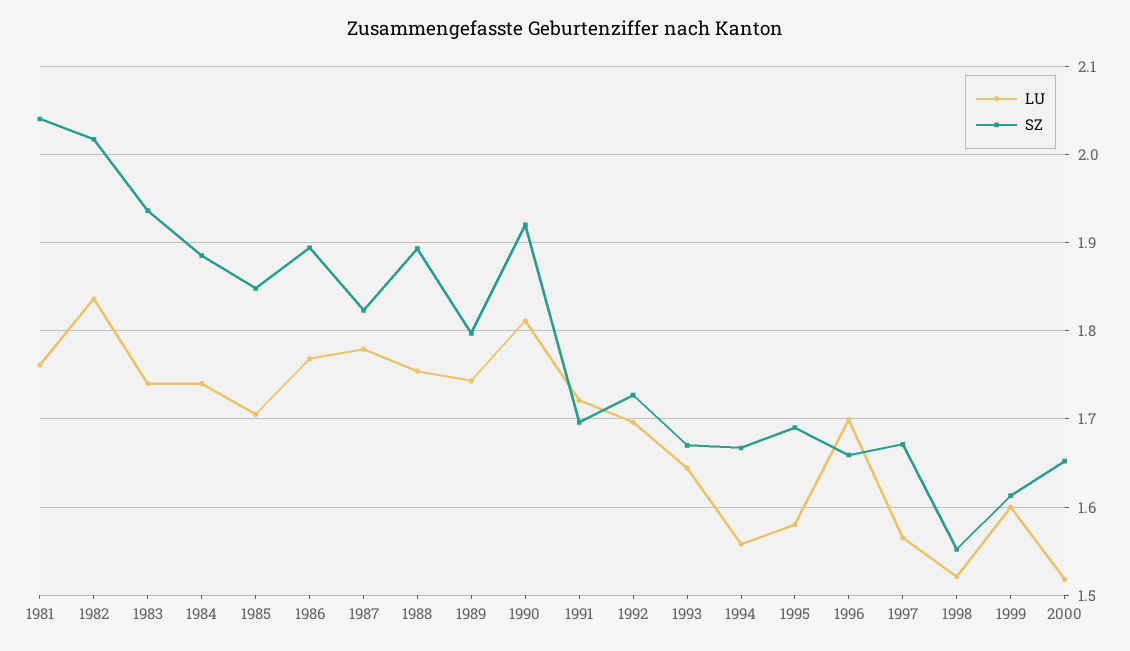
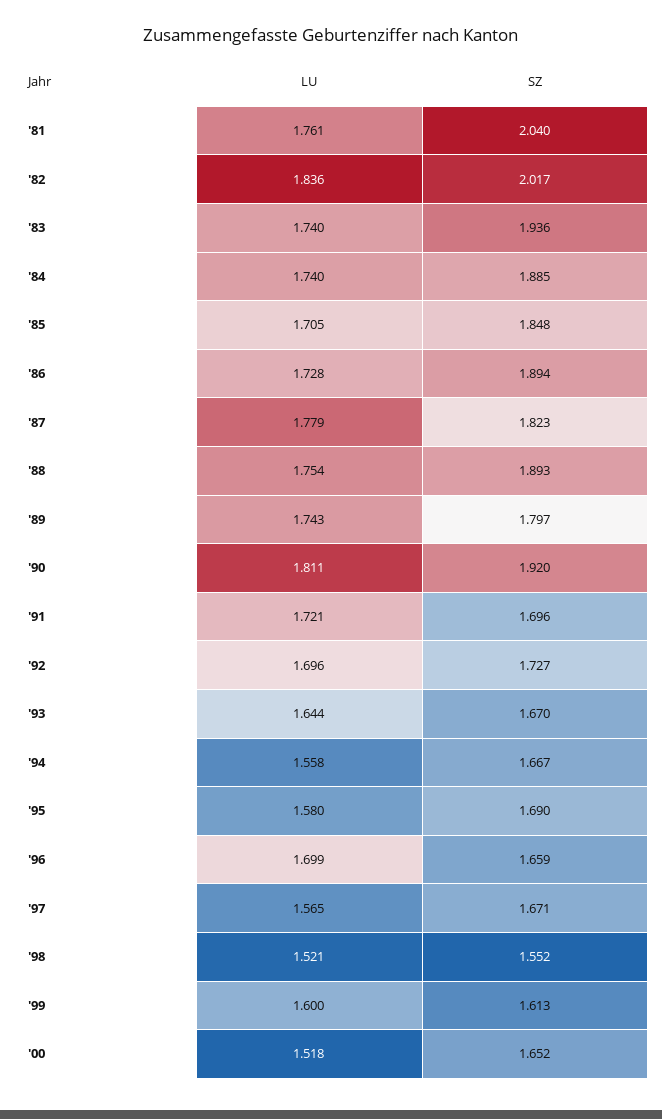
LU, 1986: 1.77 -> 1.728

